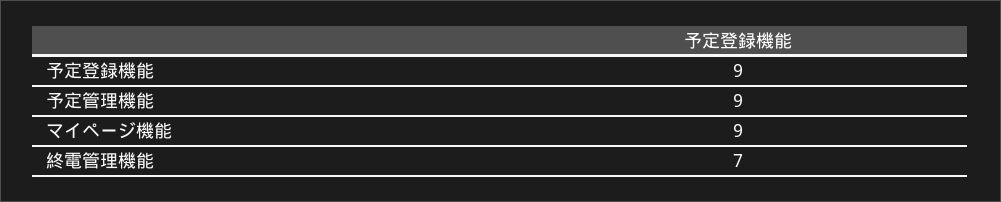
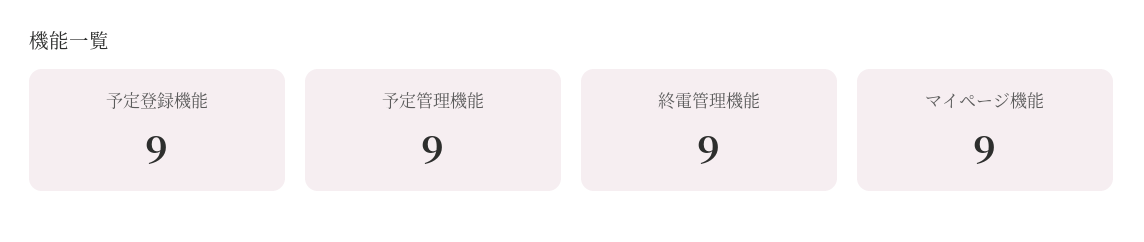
終電管理機能: 7 -> 9

